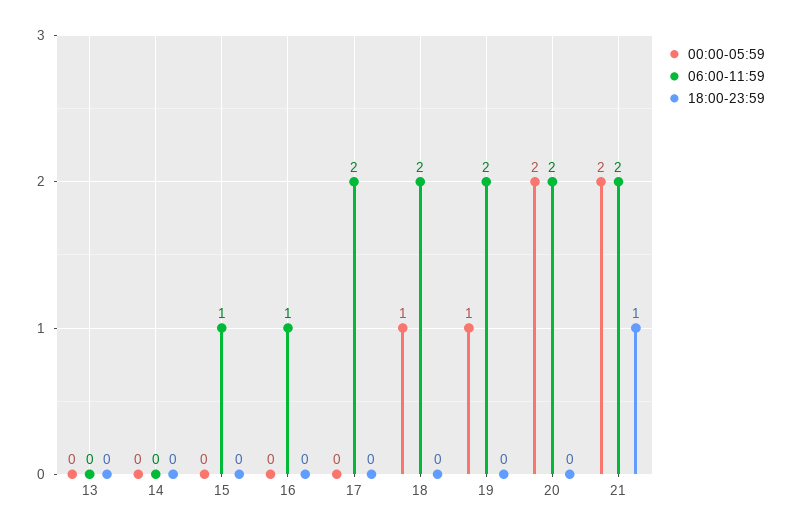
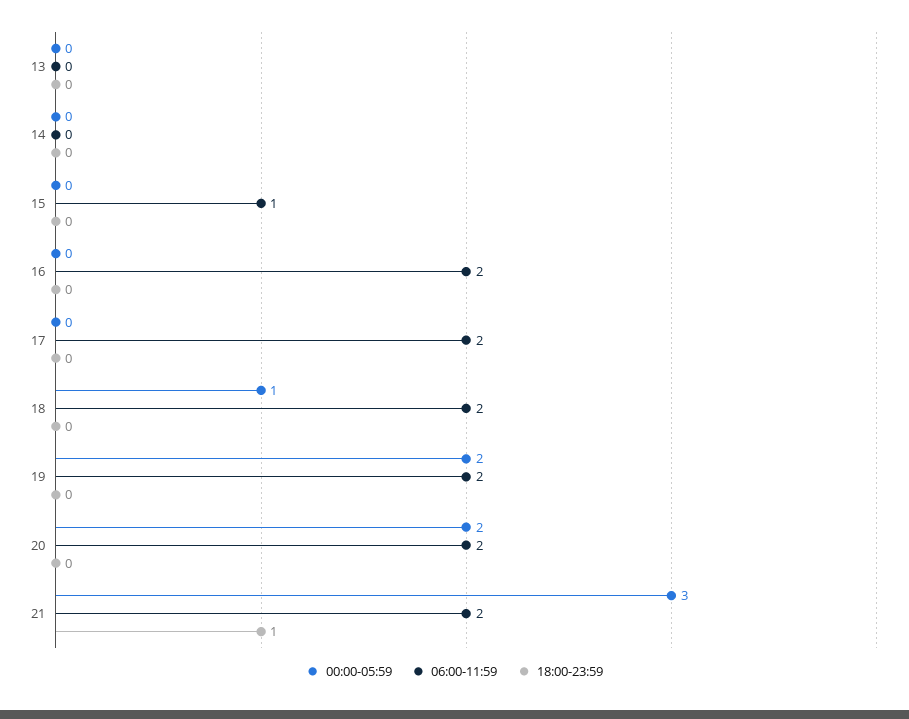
06:00-11:59, 16: 1 -> 2
00:00-05:59, 19: 1 -> 2
00:00-05:59, 21: 2 -> 3

